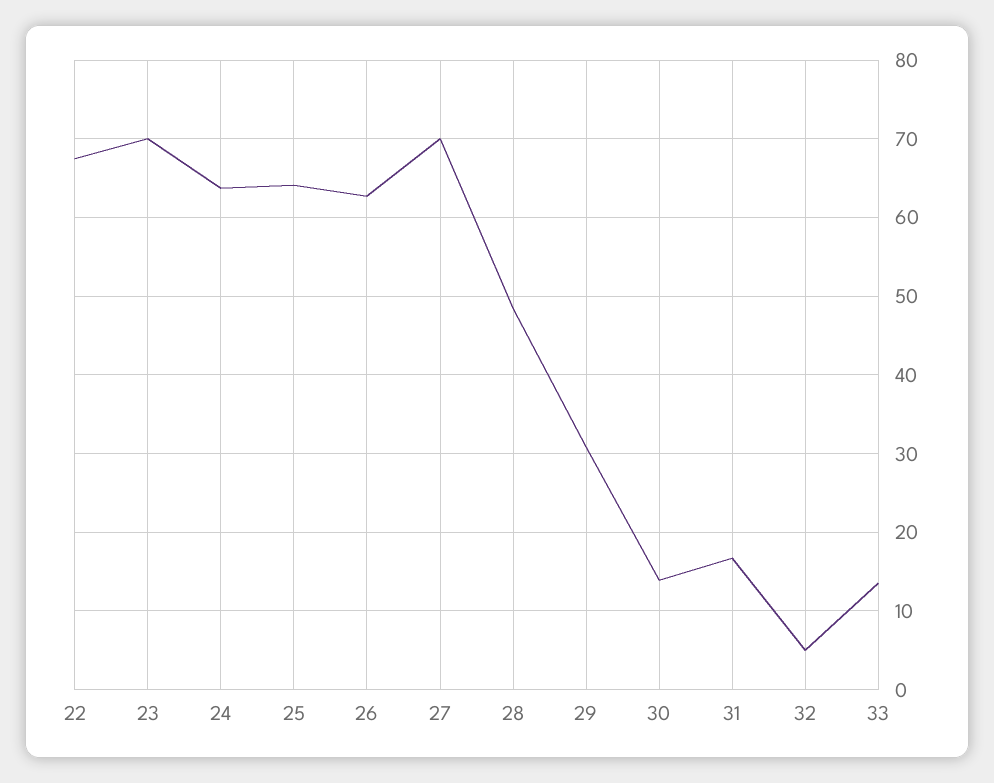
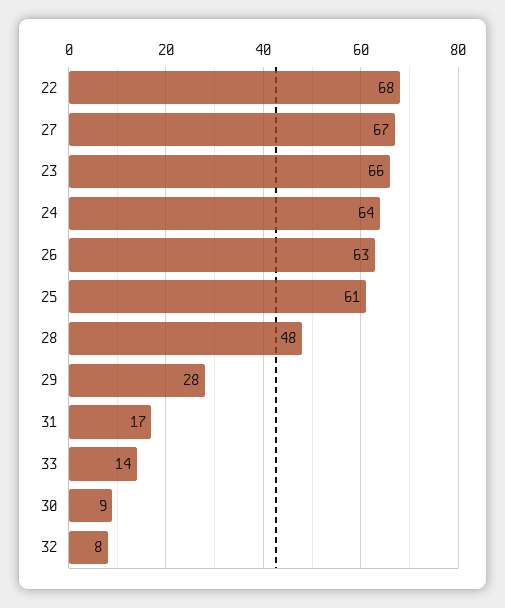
23: 70 -> 66
25: 64 -> 61
27: 70 -> 67
29: 31 -> 28
30: 14 -> 9
32: 5 -> 8

